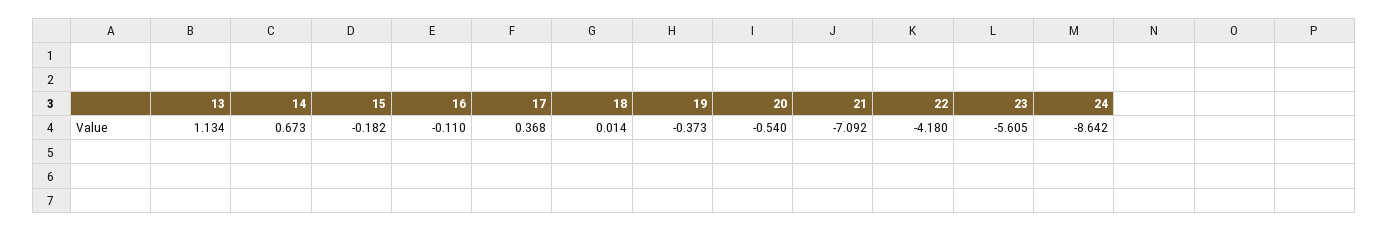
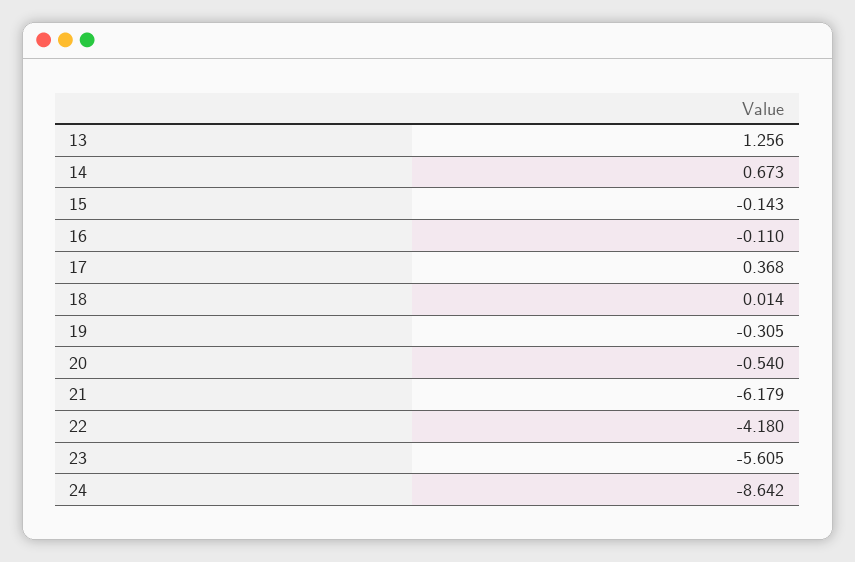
13: 1.134 -> 1.256
15: -0.182 -> -0.143
19: -0.373 -> -0.305
21: -7.092 -> -6.179

